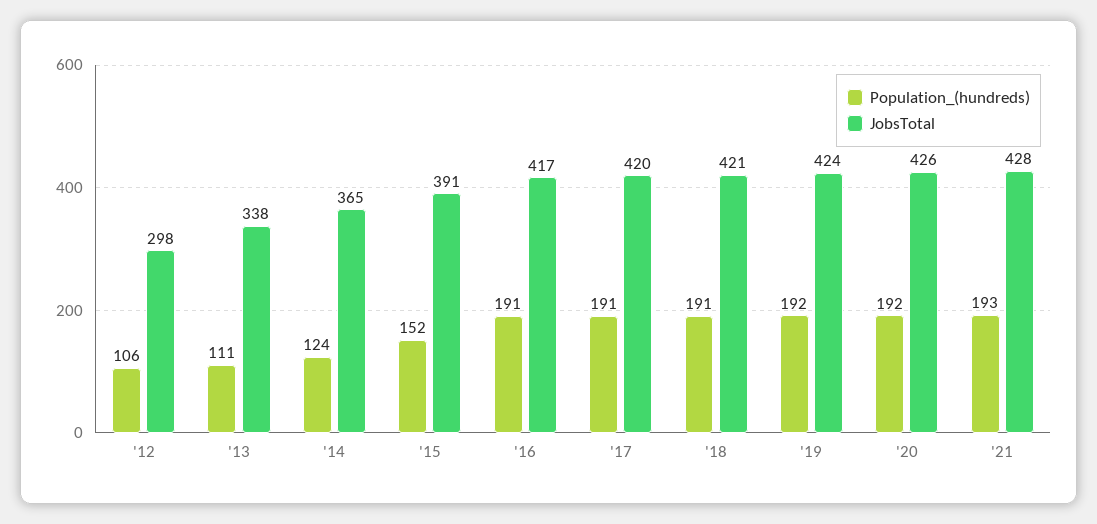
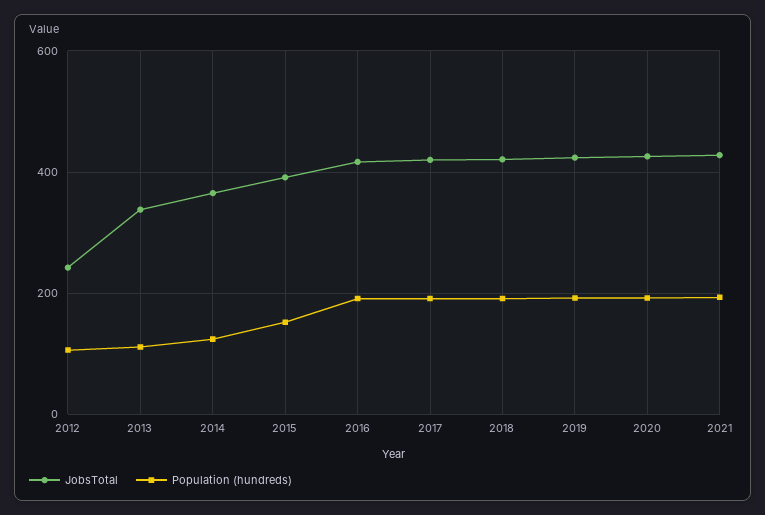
JobsTotal, '12: 298 -> 240

